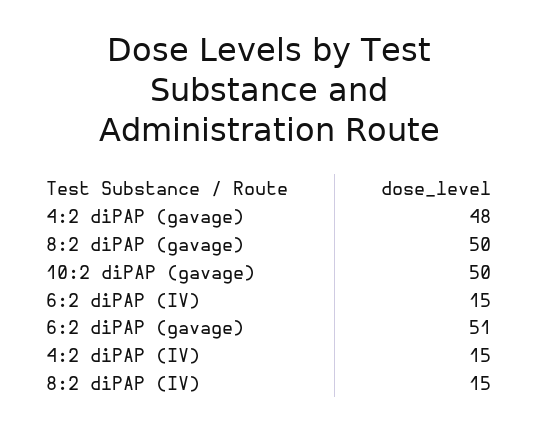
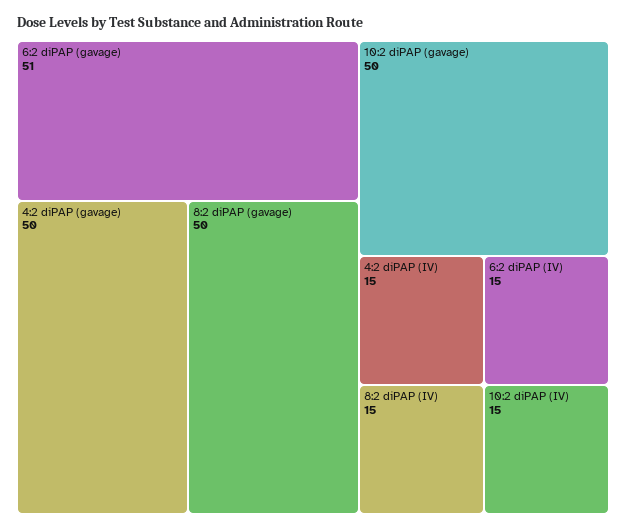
4:2 diPAP (gavage): 48 -> 50
10:2 diPAP (IV): none -> 15

